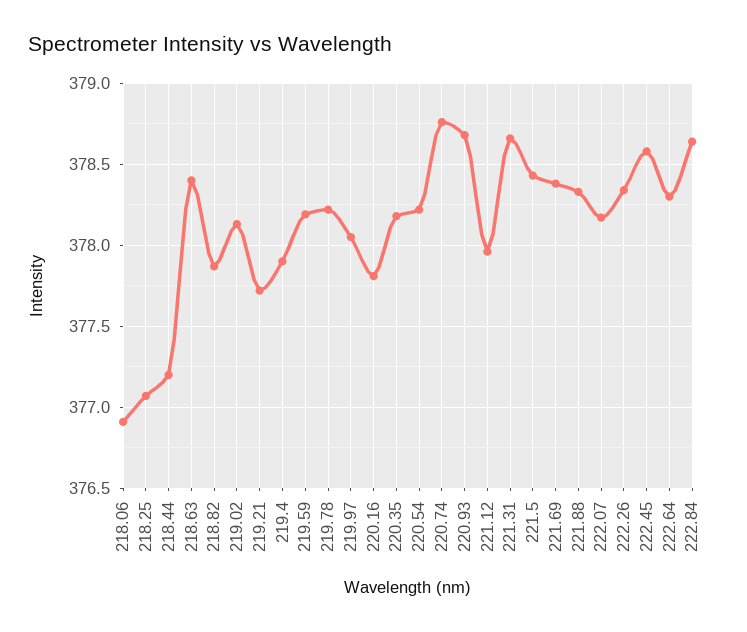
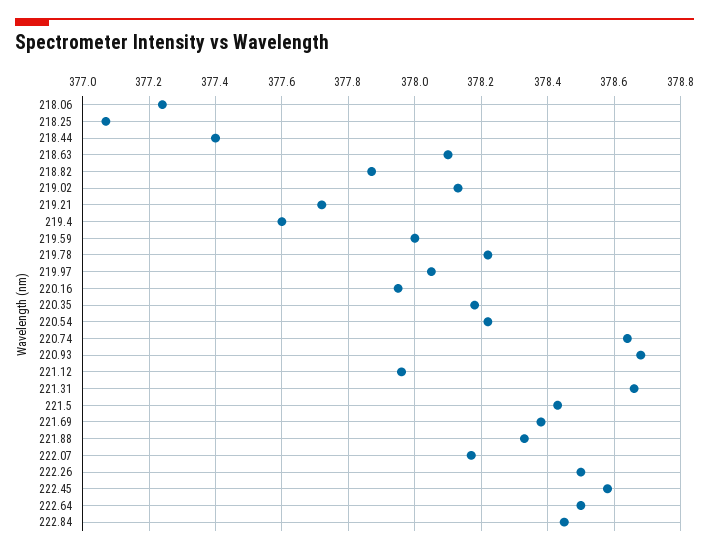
218.06: 376.9 -> 377.25
218.44: 377.2 -> 377.4
218.63: 378.4 -> 378.1
219.4: 377.9 -> 377.6
219.59: 378.2 -> 378
220.16: 377.8 -> 377.95
220.74: 378.75 -> 378.65
222.26: 378.35 -> 378.5
222.64: 378.3 -> 378.5
222.84: 378.65 -> 378.45

